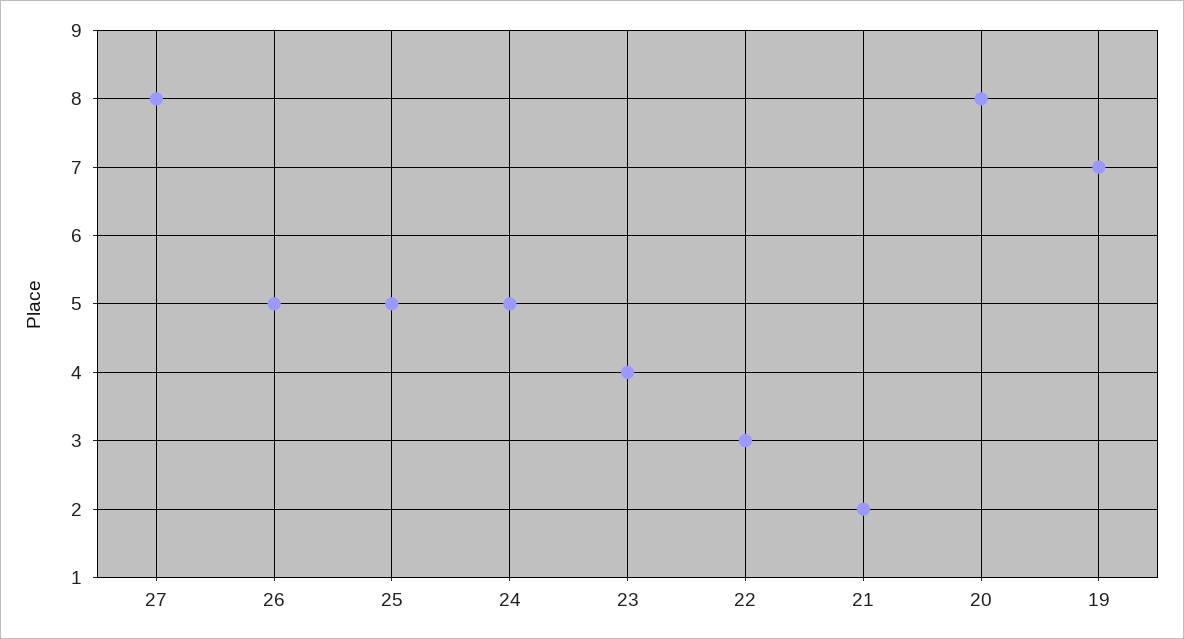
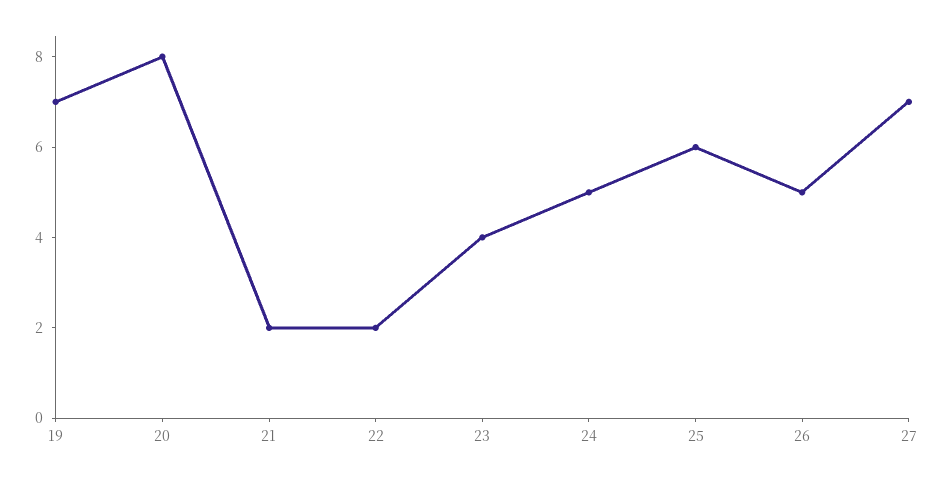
27: 8 -> 7
25: 5 -> 6
22: 3 -> 2

